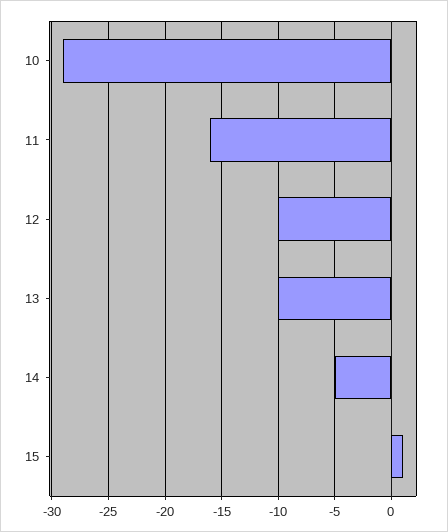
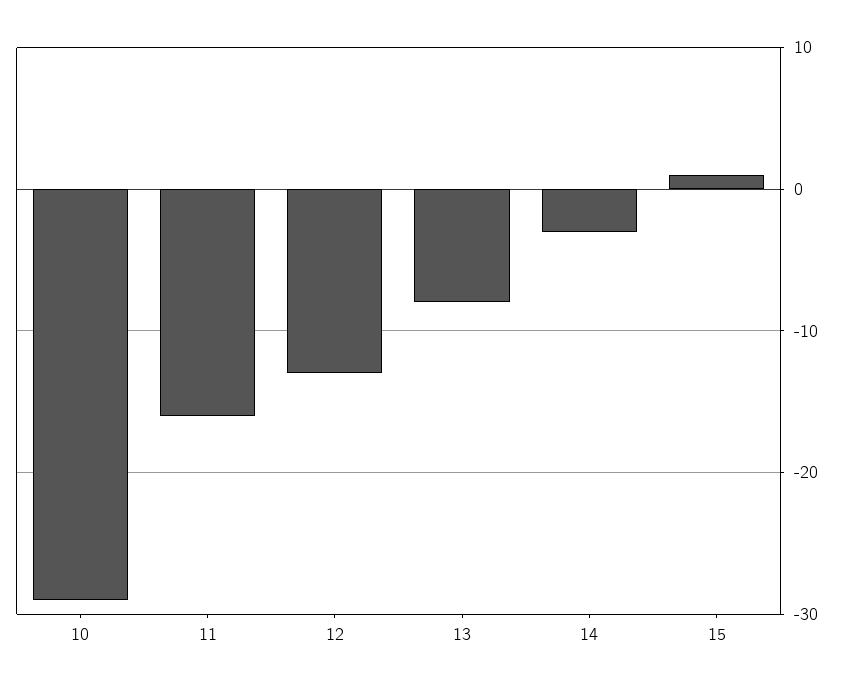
12: -10 -> -13
13: -10 -> -8
14: -5 -> -3

